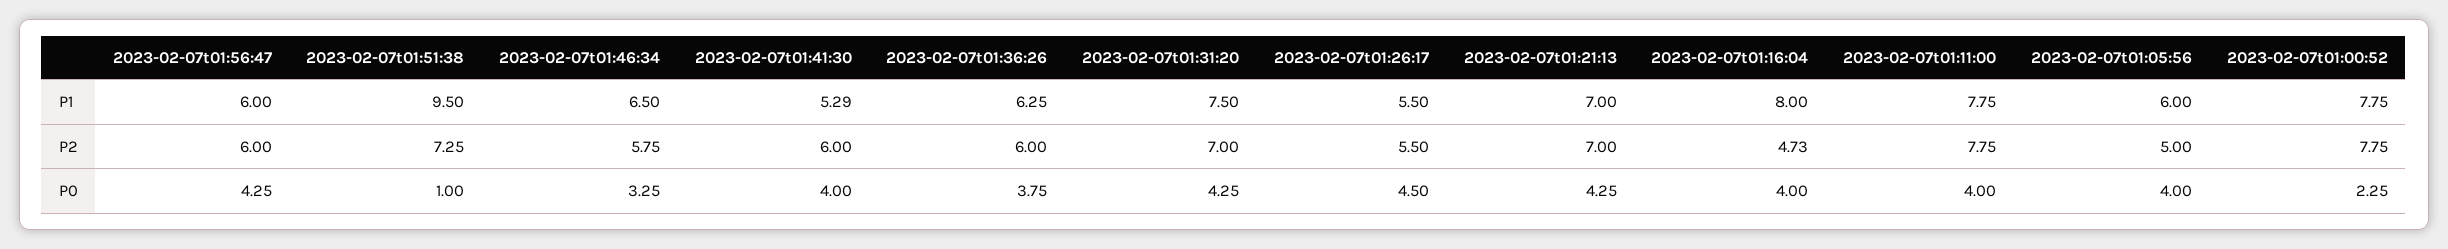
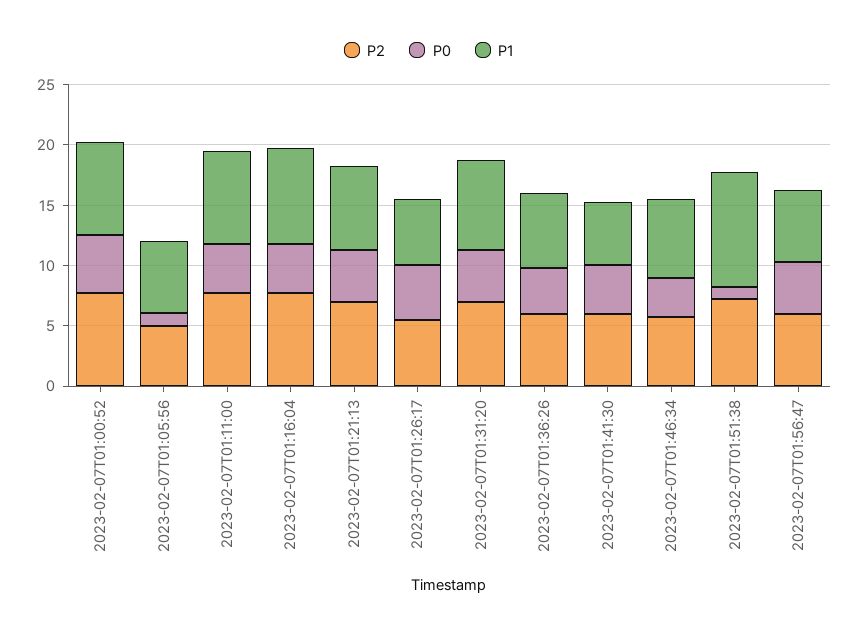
P2, 2023-02-07t01:16:04: 4.73 -> 8
P0, 2023-02-07t01:05:56: 4 -> 1
P0, 2023-02-07t01:00:52: 2.25 -> 5

